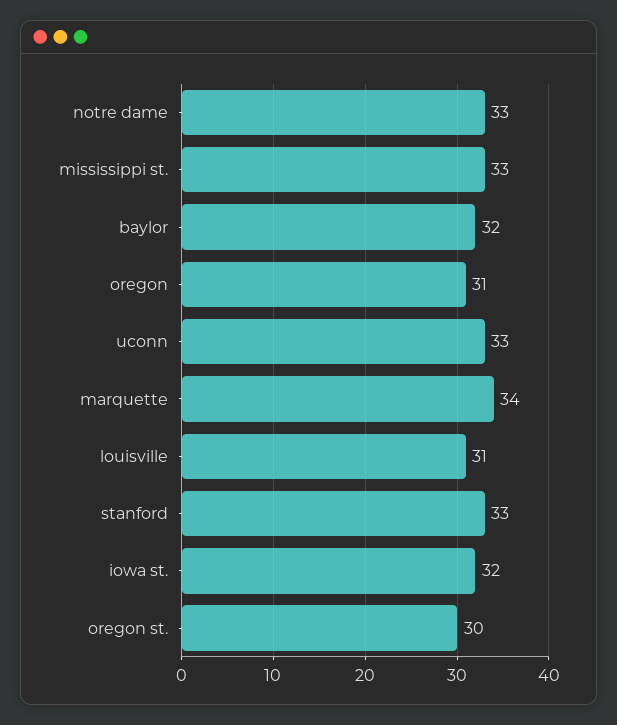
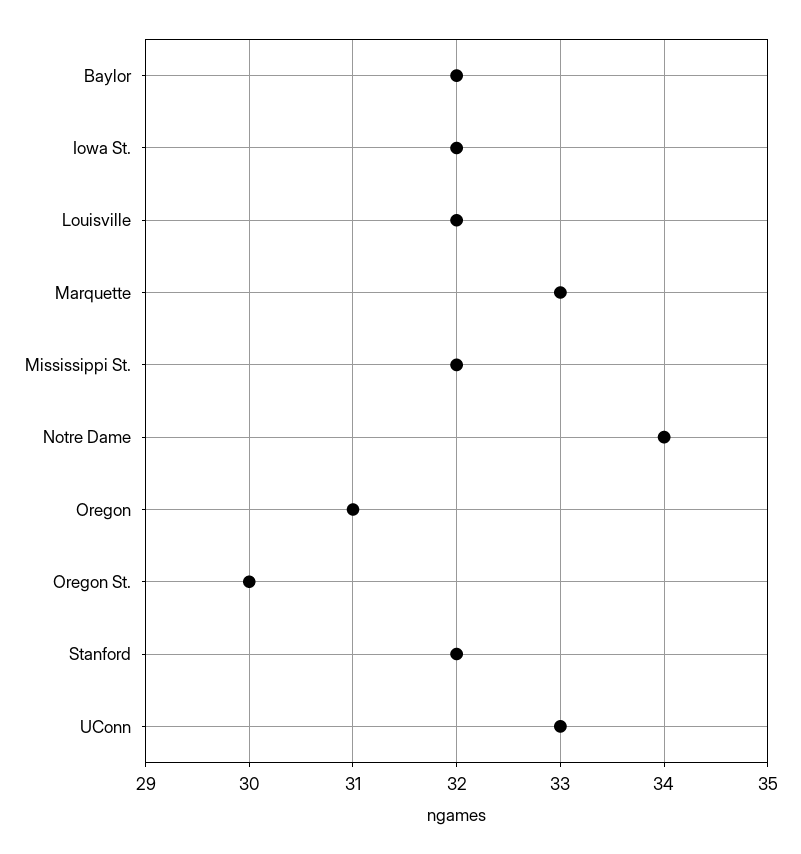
notre dame: 33 -> 34
mississippi st.: 33 -> 32
marquette: 34 -> 33
louisville: 31 -> 32
stanford: 33 -> 32

